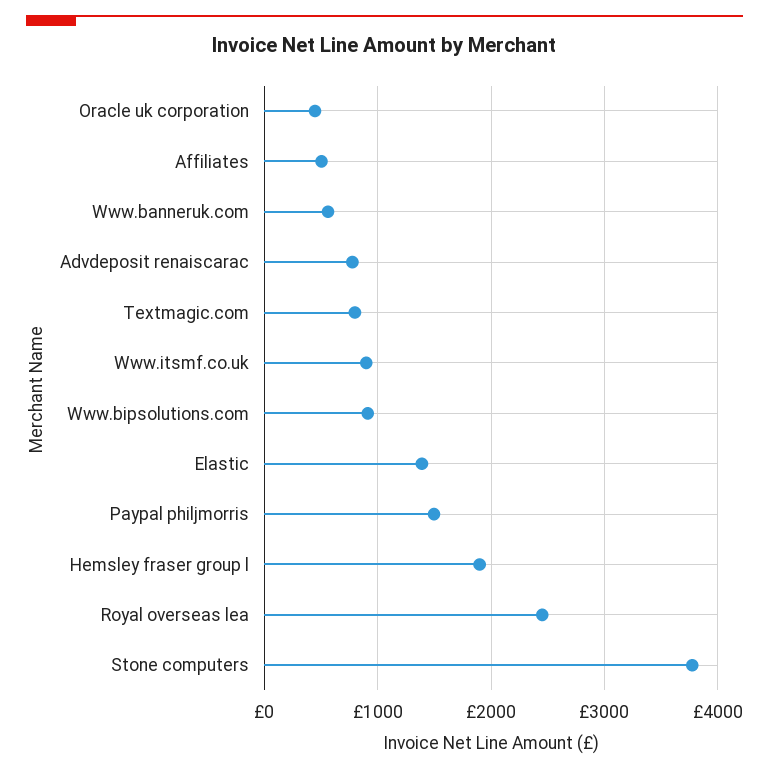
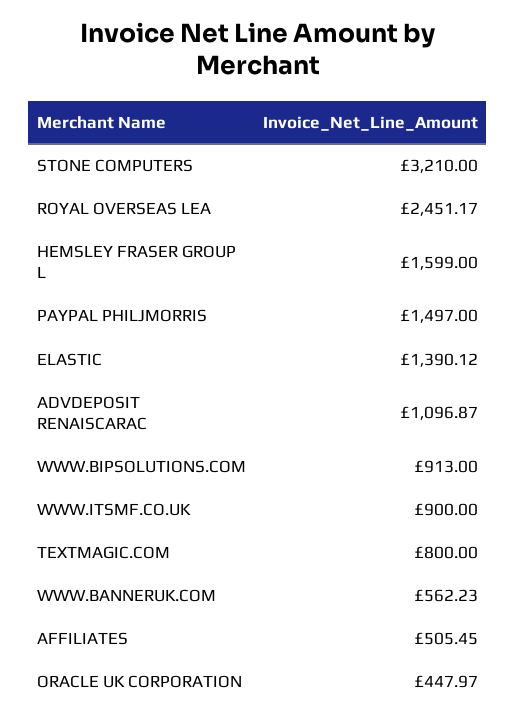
Advdeposit renaiscarac: 800 -> 1096.87
Hemsley fraser group l: 1900 -> 1599
Stone computers: 3800 -> 3210

